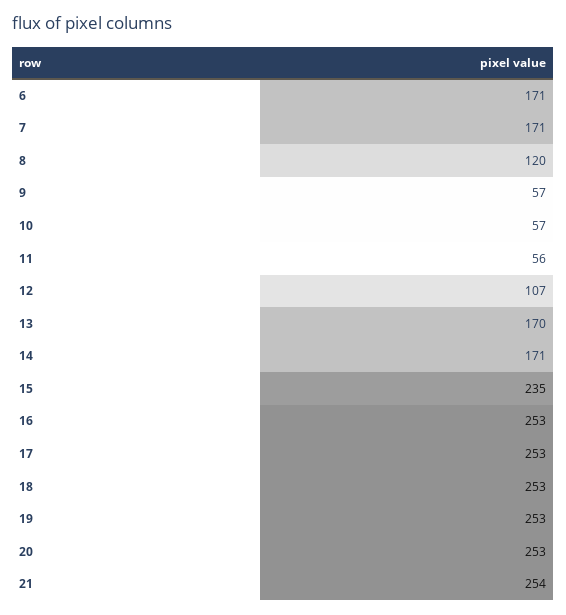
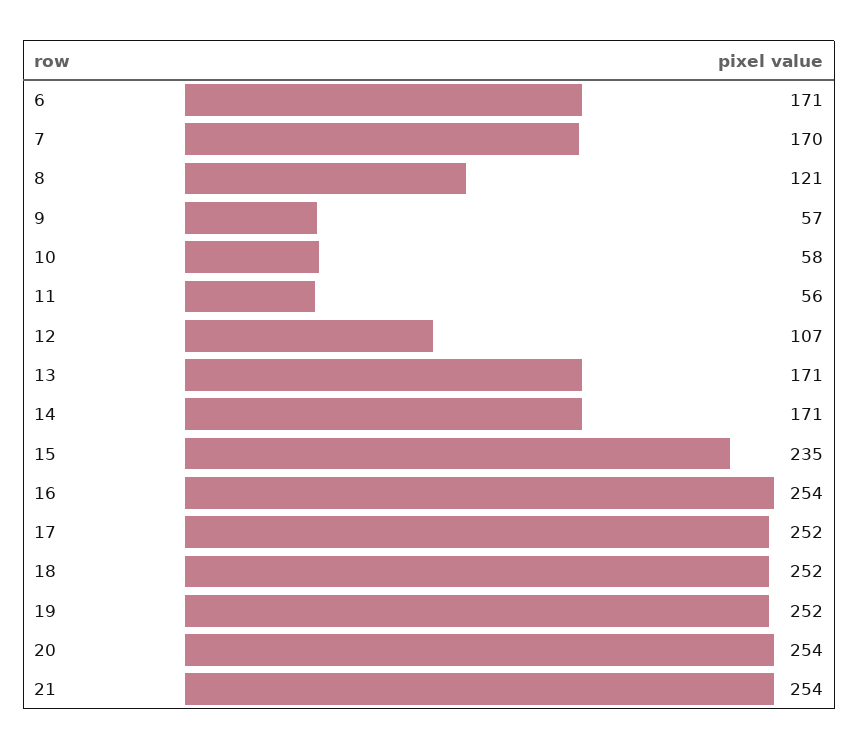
7: 171 -> 170
8: 120 -> 121
10: 57 -> 58
13: 170 -> 171
16: 253 -> 254
17: 253 -> 252
18: 253 -> 252
19: 253 -> 252
20: 253 -> 254

